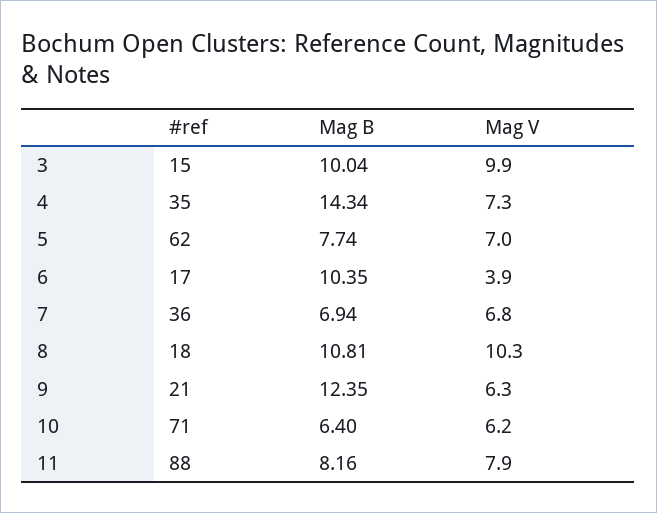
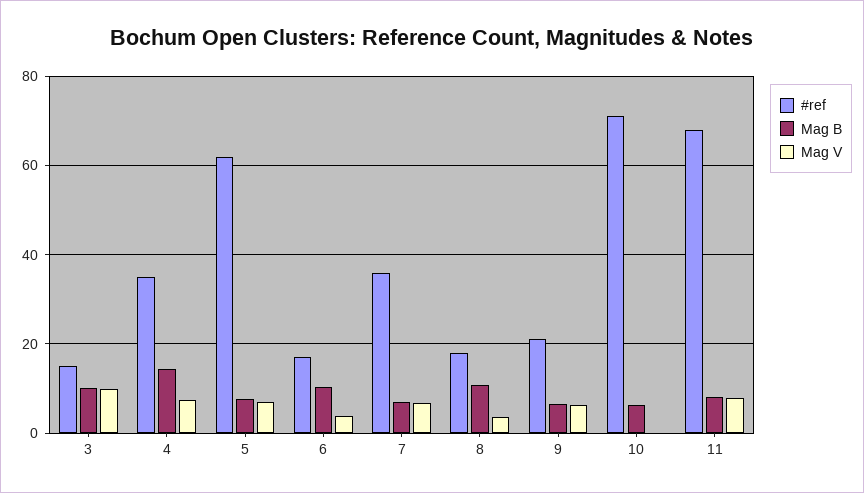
Mag V, 8: 10.3 -> 4
Mag B, 9: 12.35 -> 6
Mag V, 10: 6.2 -> 0
#ref, 11: 88 -> 68

